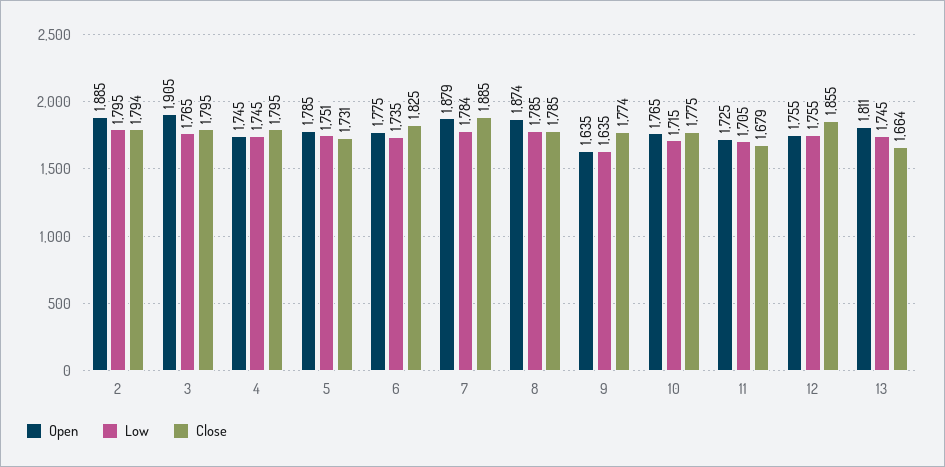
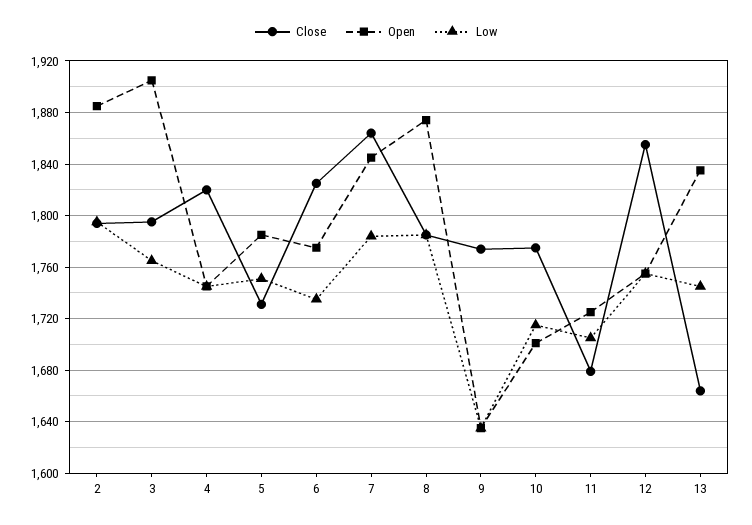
Close, 4: 1795 -> 1820
Open, 7: 1879 -> 1845
Close, 7: 1885 -> 1865
Open, 10: 1765 -> 1700
Open, 13: 1811 -> 1835

